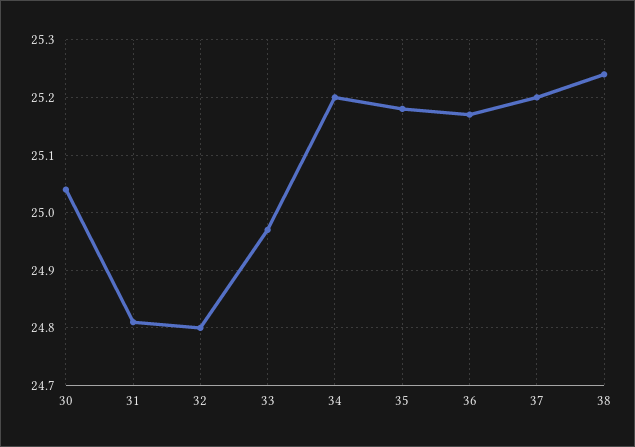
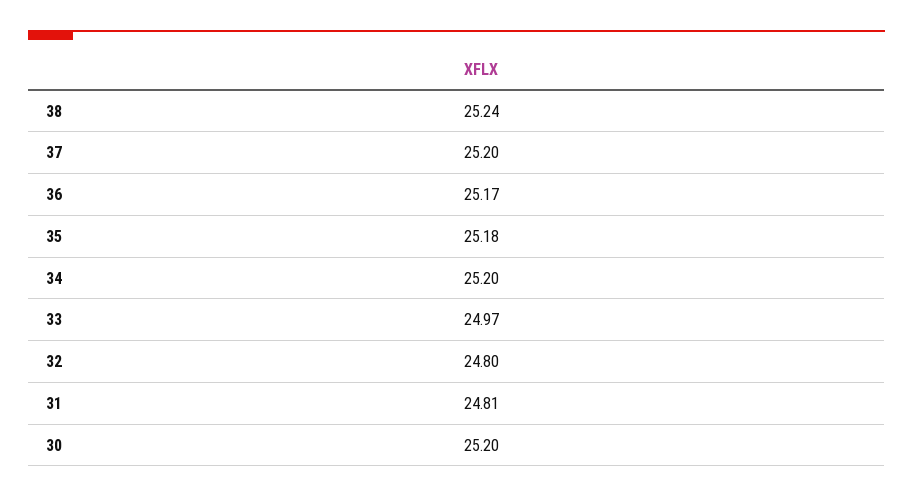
30: 25.05 -> 25.2

